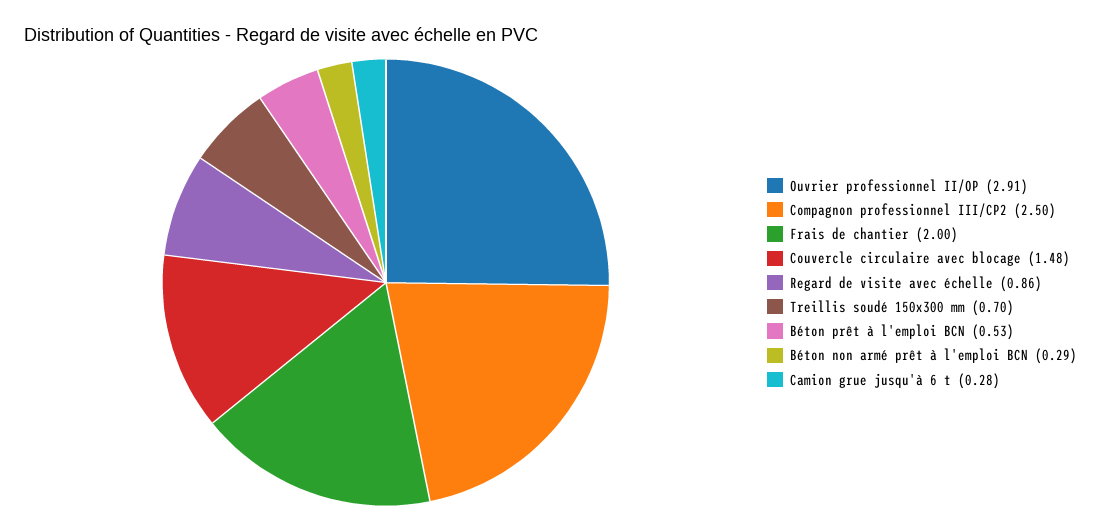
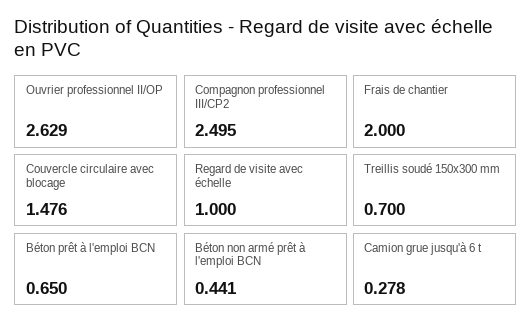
Ouvrier professionnel II/OP: 2.91 -> 2.629
Regard de visite avec échelle: 0.86 -> 1
Béton prêt à l'emploi BCN: 0.53 -> 0.65
Béton non armé prêt à l'emploi BCN: 0.29 -> 0.441

